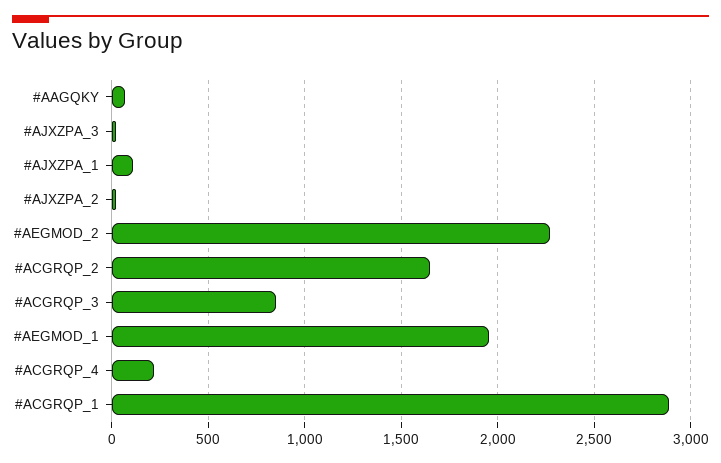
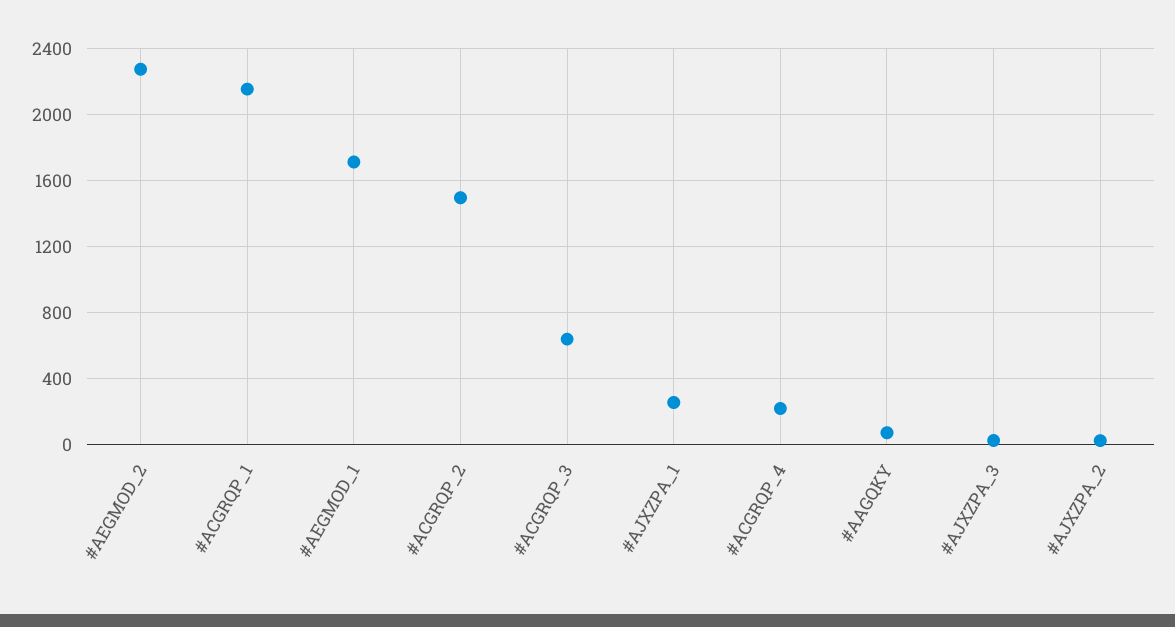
#AJXZPA_1: 100 -> 250
#ACGRQP_2: 1650 -> 1500
#ACGRQP_3: 850 -> 650
#AEGMOD_1: 1950 -> 1700
#ACGRQP_1: 2900 -> 2150

